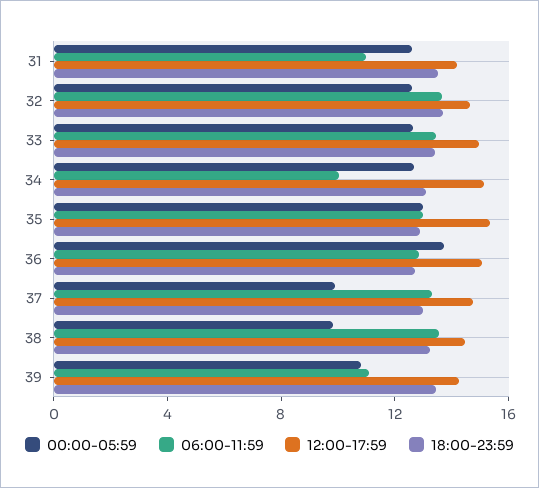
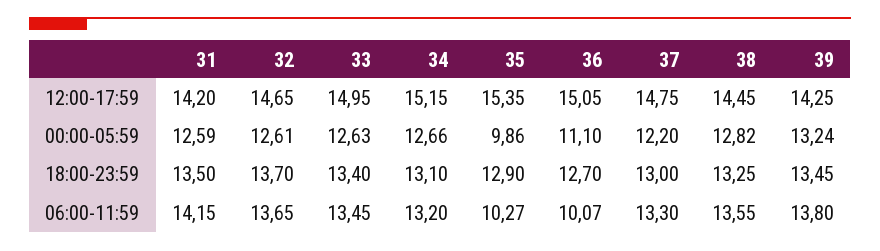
06:00-11:59, 31: 11 -> 14.15
06:00-11:59, 34: 10 -> 13.2
00:00-05:59, 35: 13 -> 9.86
06:00-11:59, 35: 13 -> 10.27
00:00-05:59, 36: 14 -> 11.1
06:00-11:59, 36: 13 -> 10.07
00:00-05:59, 37: 10 -> 12.2
00:00-05:59, 38: 10 -> 12.82
00:00-05:59, 39: 11 -> 13.24
06:00-11:59, 39: 11 -> 13.8

